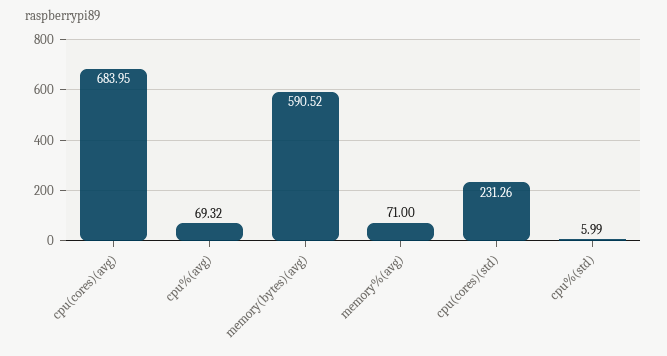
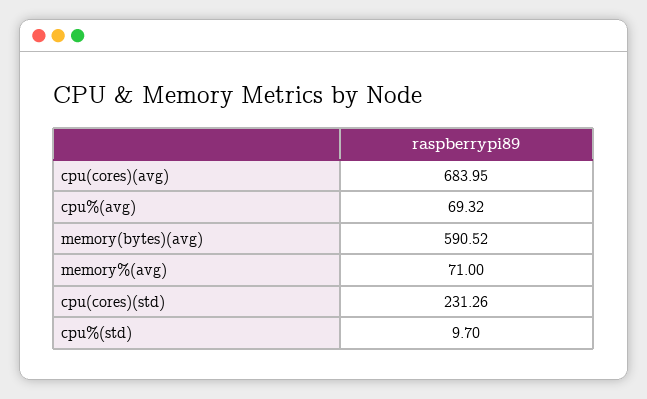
cpu%(std): 5.99 -> 9.7

